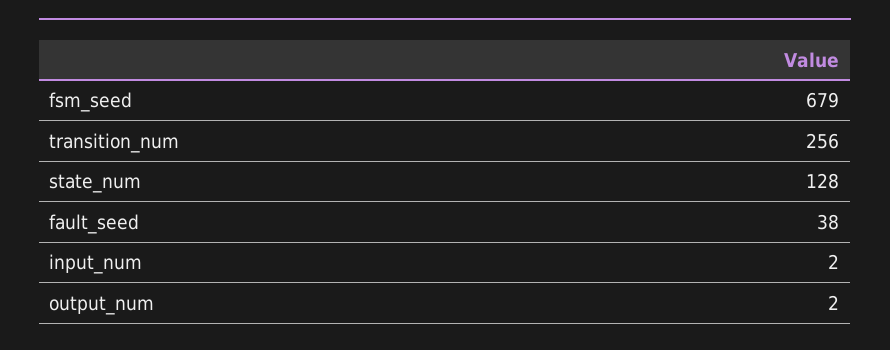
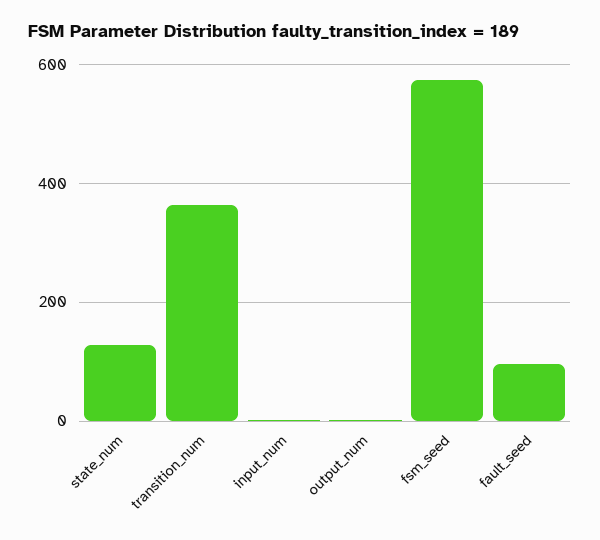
fsm_seed: 679 -> 580
transition_num: 256 -> 360
fault_seed: 38 -> 100

